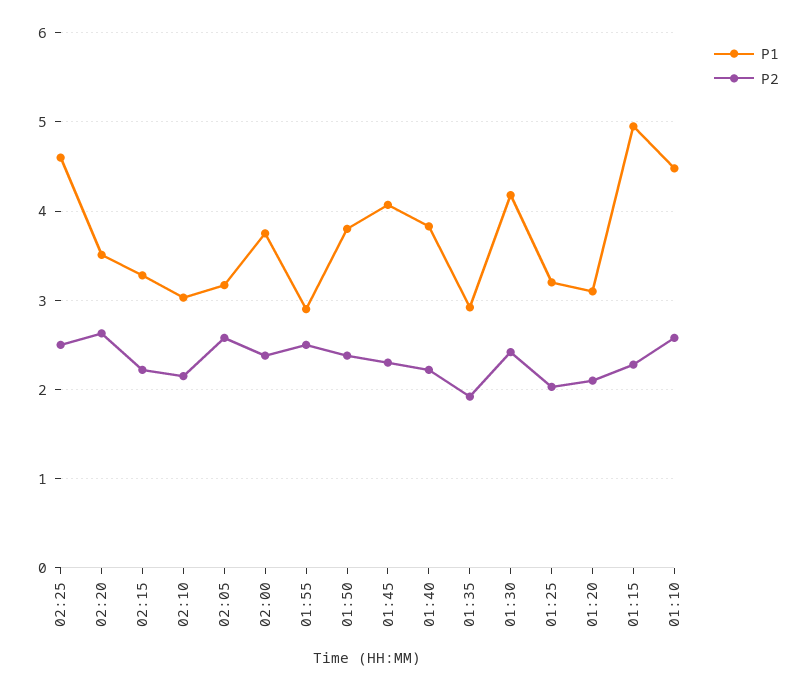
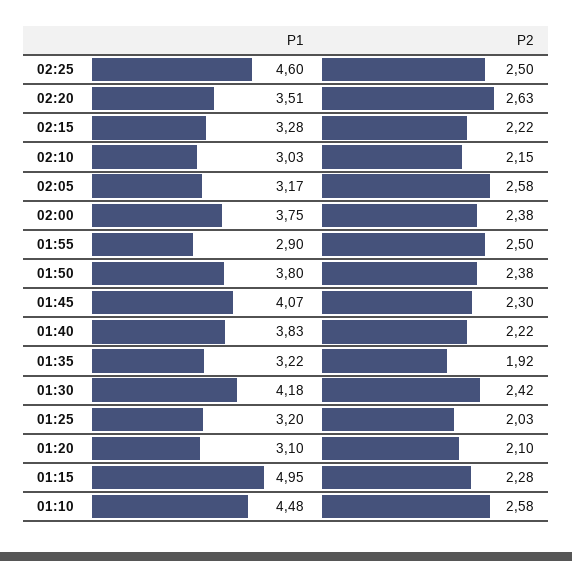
P1, 01:35: 2.9 -> 3.22

